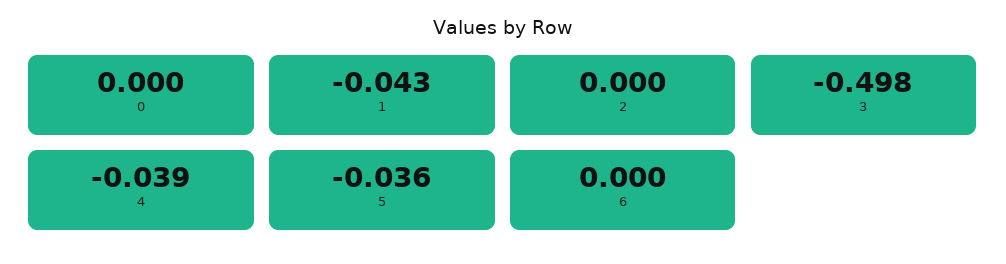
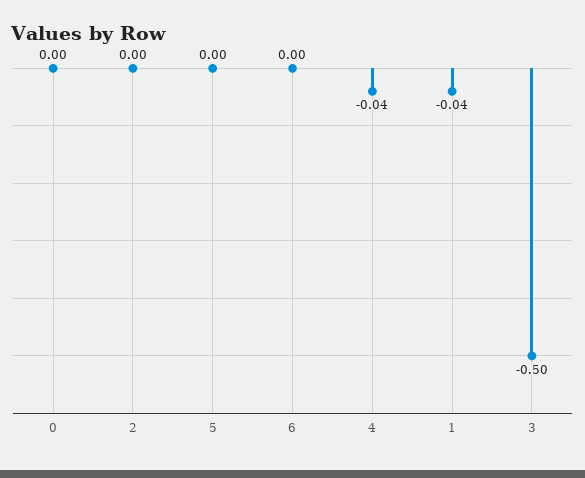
5: -0.036 -> 0

